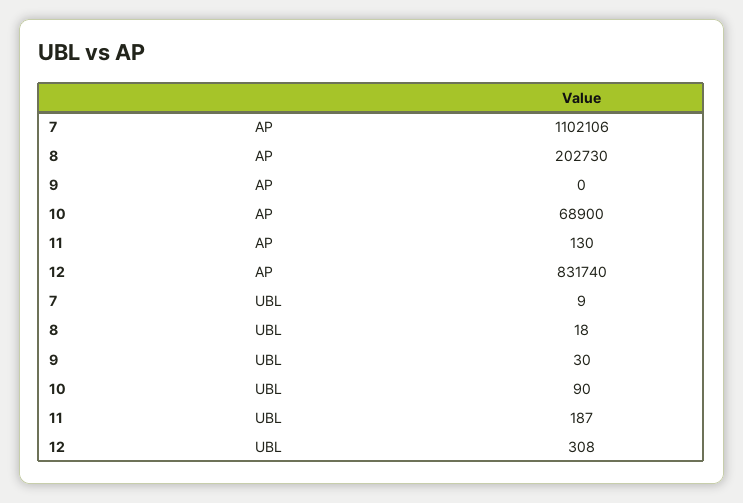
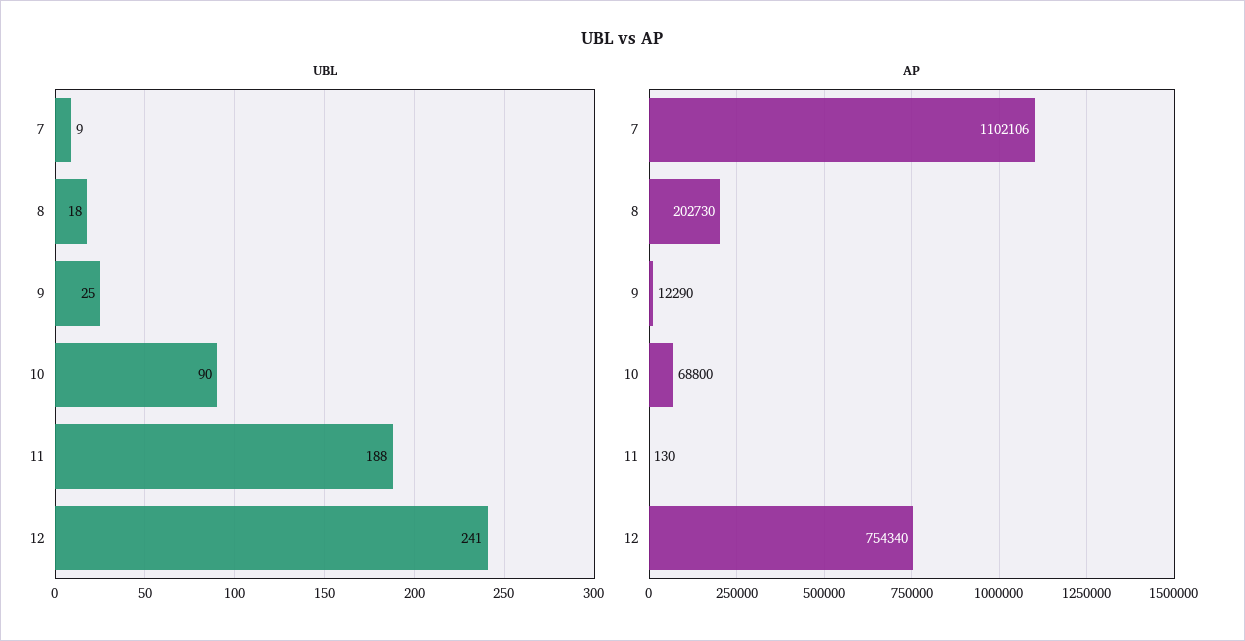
AP, 9: 0 -> 12290
AP, 10: 68900 -> 68800
AP, 12: 831740 -> 754340
UBL, 9: 30 -> 25
UBL, 11: 187 -> 188
UBL, 12: 308 -> 241

